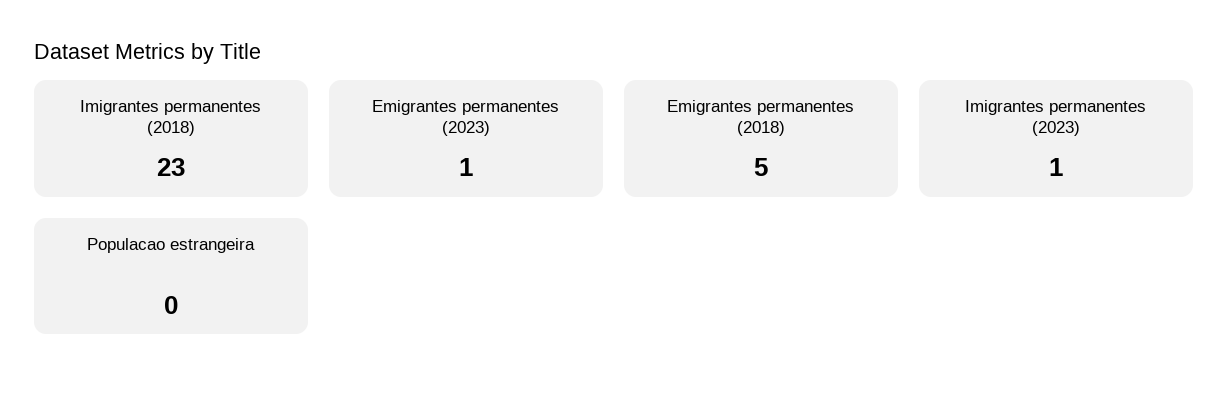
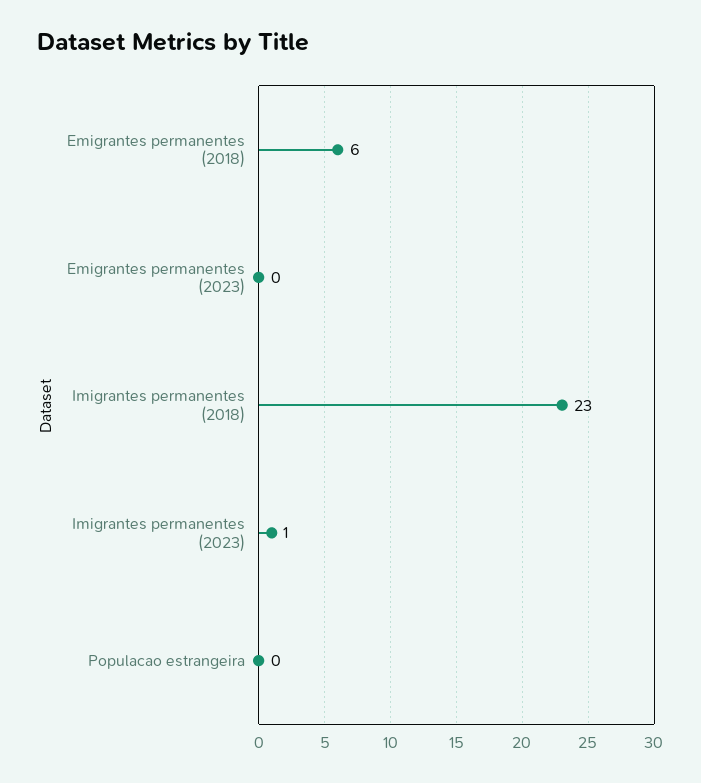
Emigrantes permanentes (2023): 1 -> 0
Emigrantes permanentes (2018): 5 -> 6

